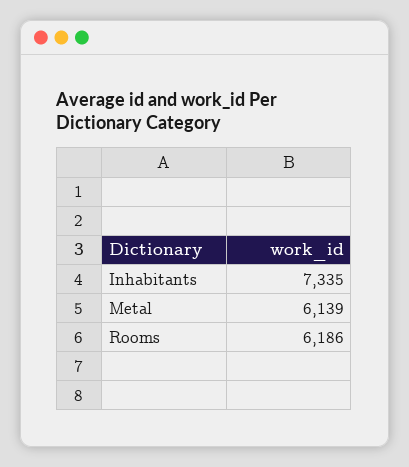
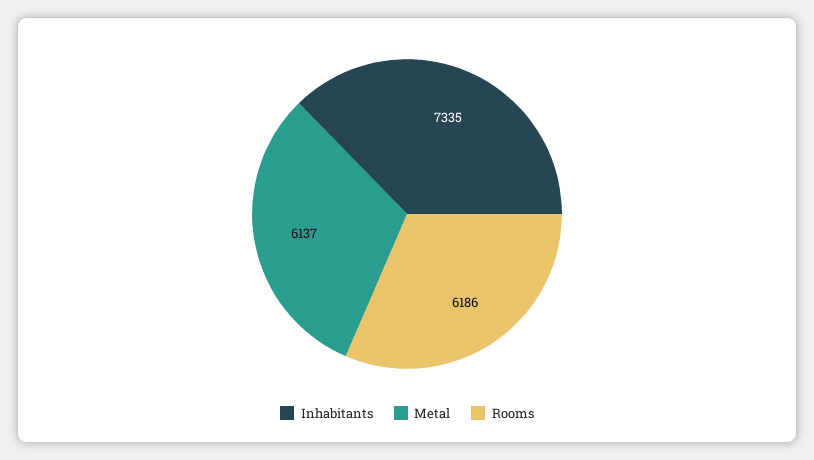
Metal: 6139 -> 6137

